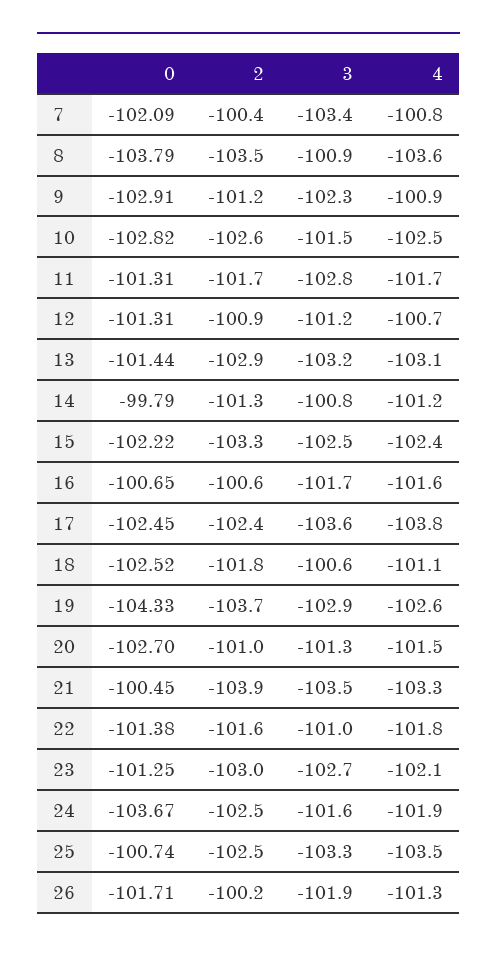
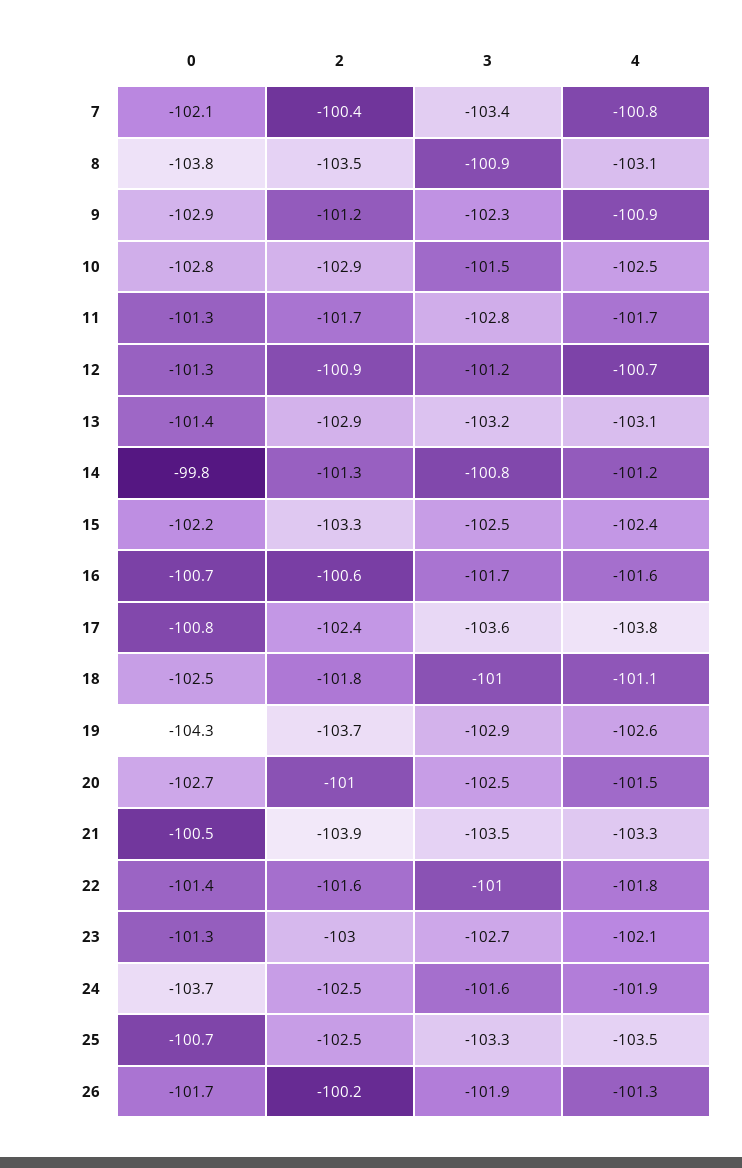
4, 8: -103.6 -> -103.1
2, 10: -102.6 -> -102.9
0, 17: -102.45 -> -100.8
3, 18: -100.6 -> -101
3, 20: -101.3 -> -102.5

